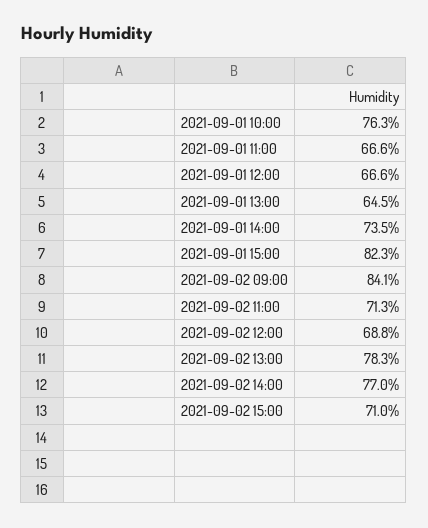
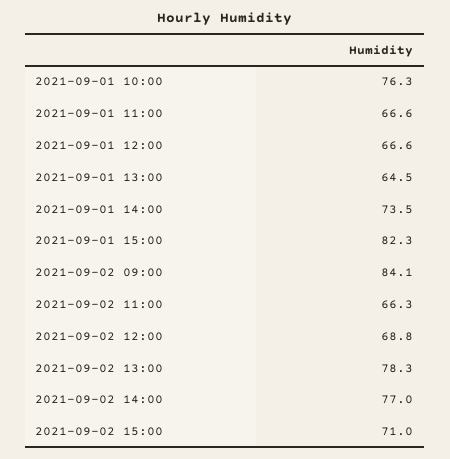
2021-09-02 11:00: 71.3 -> 66.3

